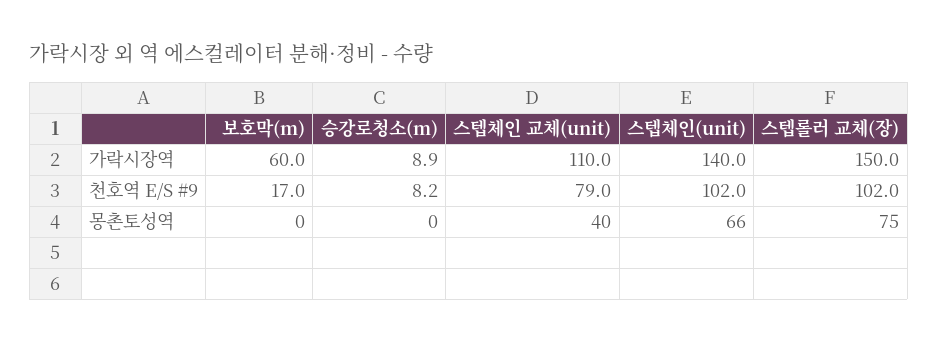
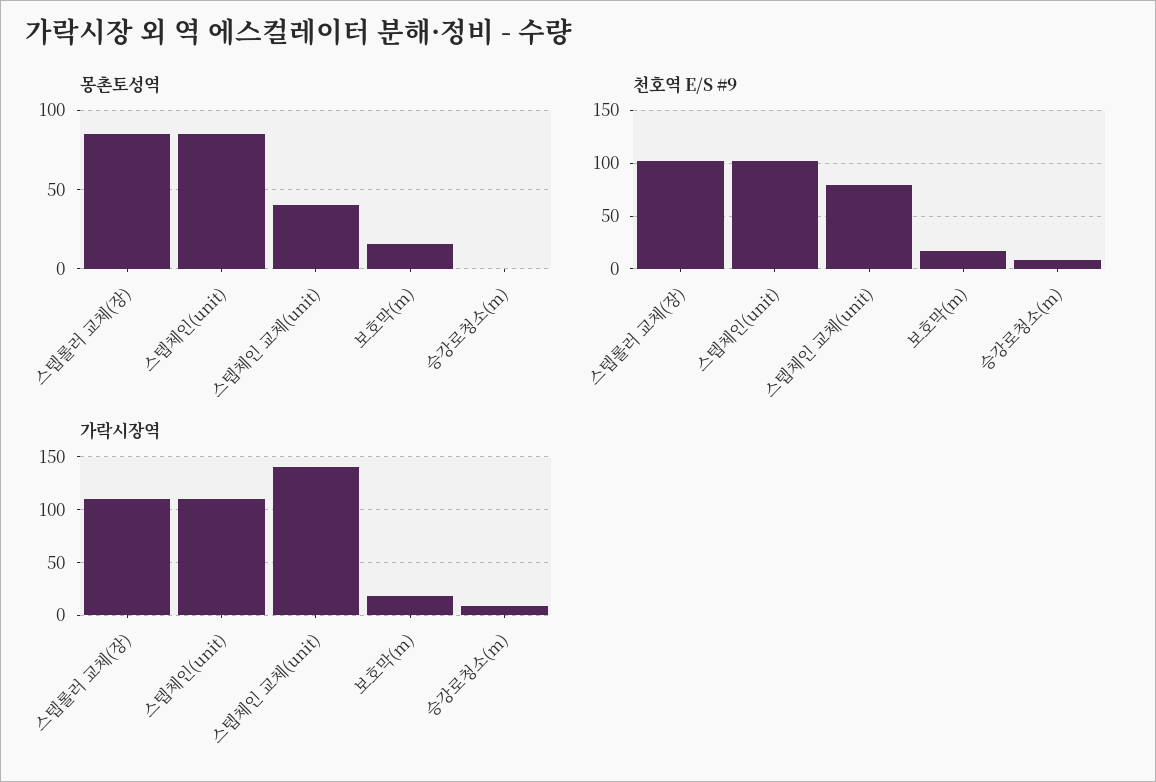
가락시장역, 보호막(m): 60 -> 20
가락시장역, 스텝체인 교체(unit): 110 -> 140
가락시장역, 스텝체인(unit): 140 -> 110
가락시장역, 스텝롤러 교체(장): 150 -> 110
몽촌토성역, 보호막(m): 0 -> 15
몽촌토성역, 스텝체인(unit): 66 -> 85
몽촌토성역, 스텝롤러 교체(장): 75 -> 85

